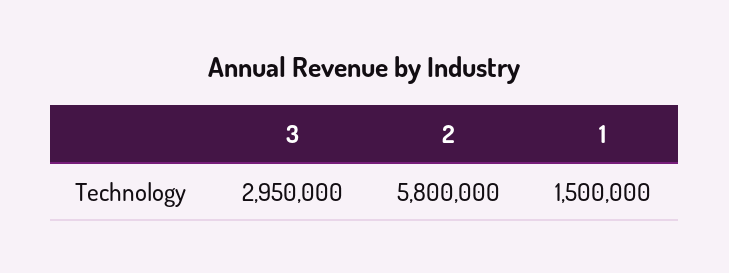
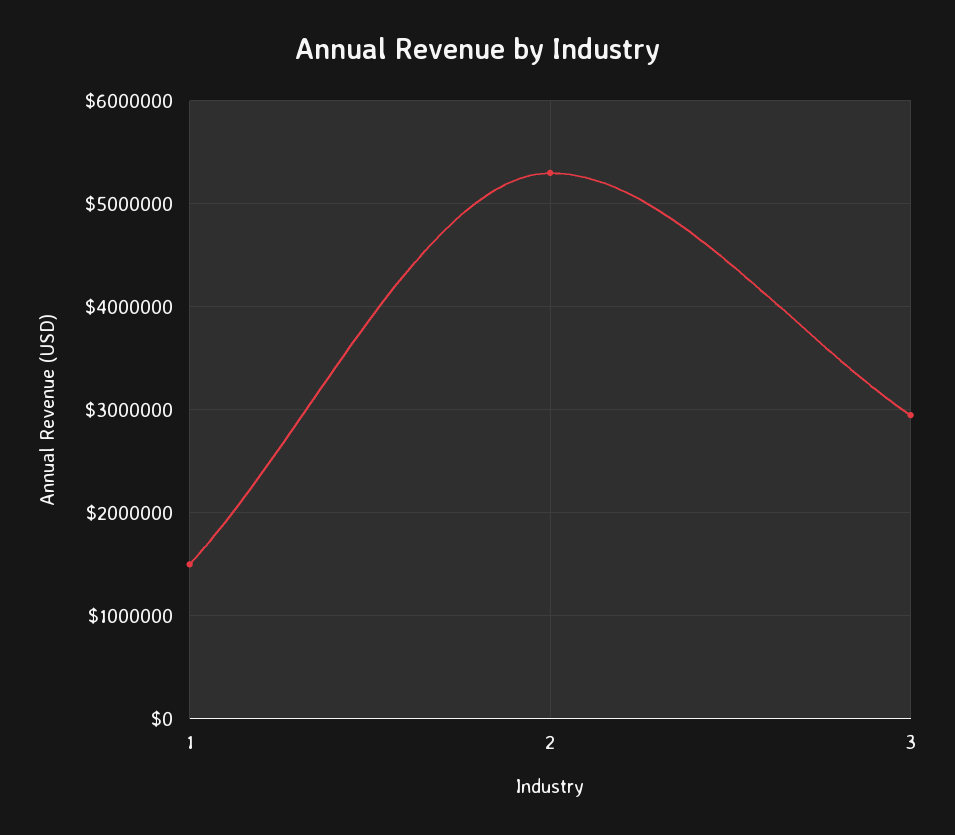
2: 5800000 -> 5300000

